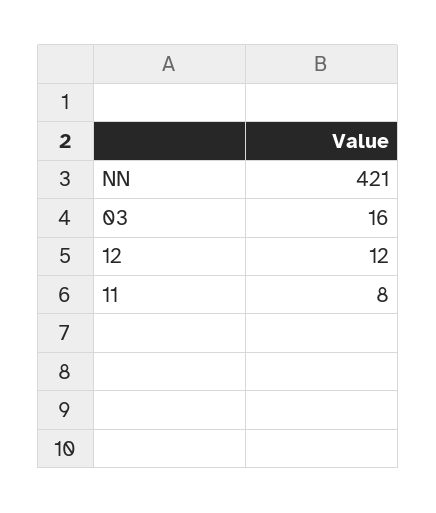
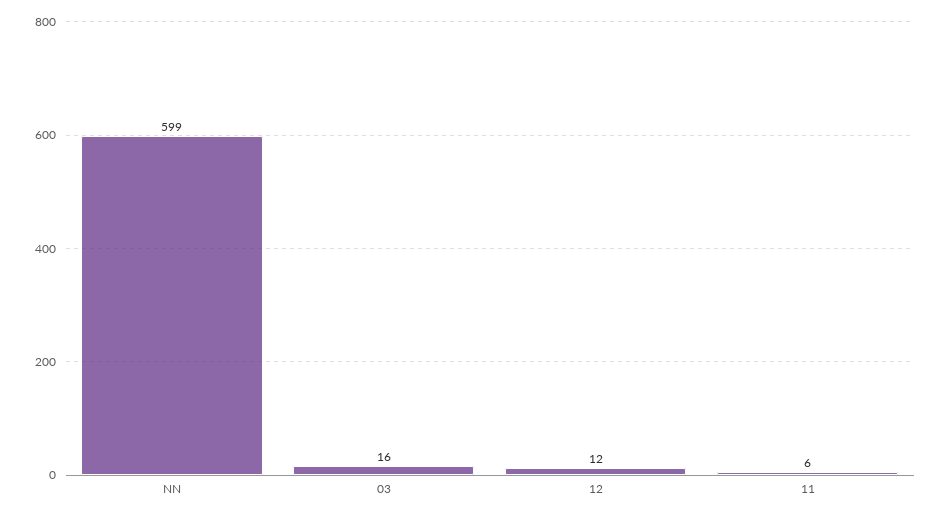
NN: 421 -> 599
11: 8 -> 6

